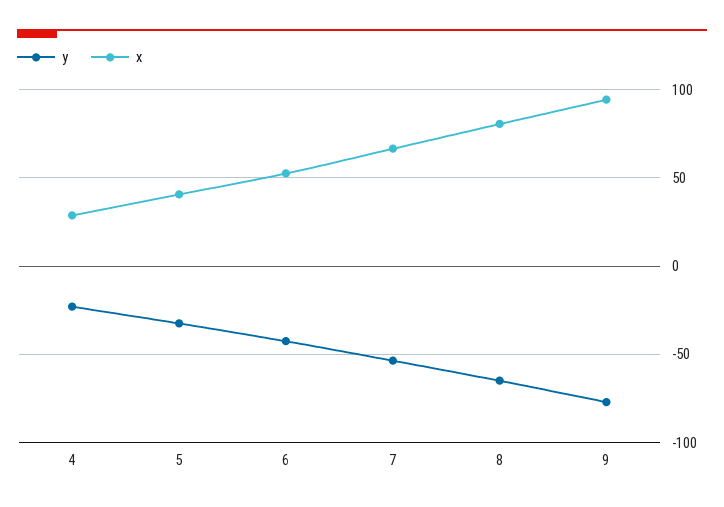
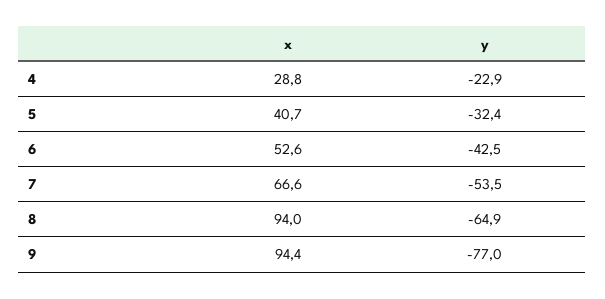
x, 8: 80 -> 94

